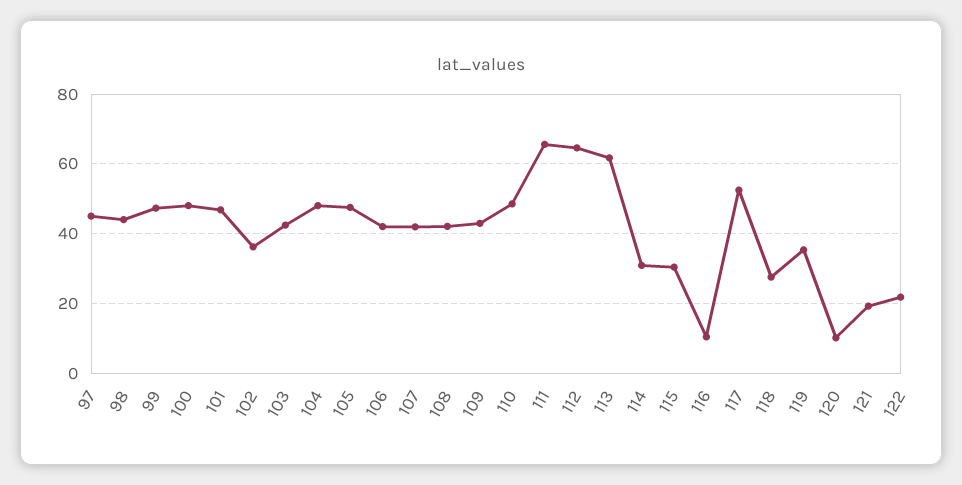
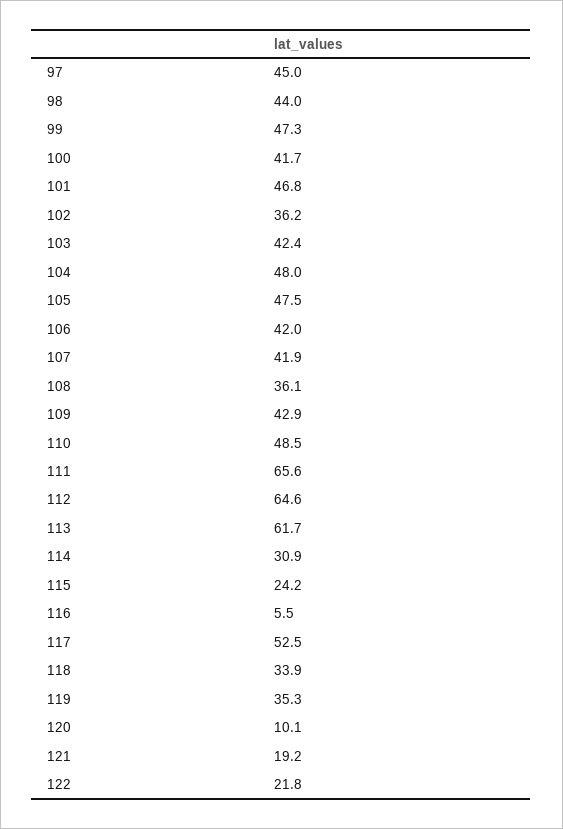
100: 48 -> 41.7
108: 42 -> 36.1
115: 30 -> 24.2
116: 10 -> 5.5
118: 28 -> 33.9

